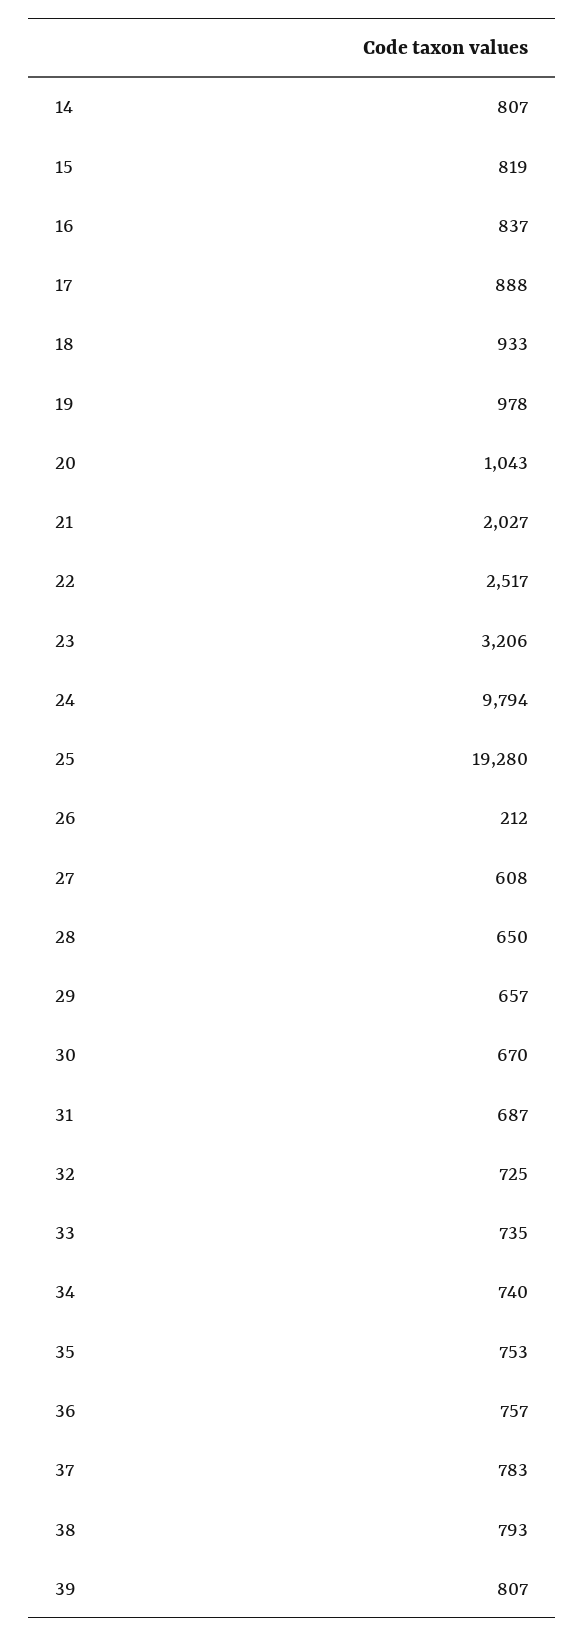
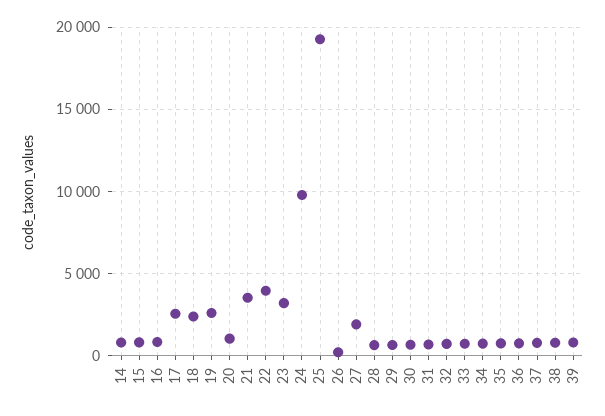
17: 888 -> 2500
18: 933 -> 2500
19: 978 -> 2500
21: 2027 -> 3500
22: 2517 -> 4000
27: 608 -> 2000

